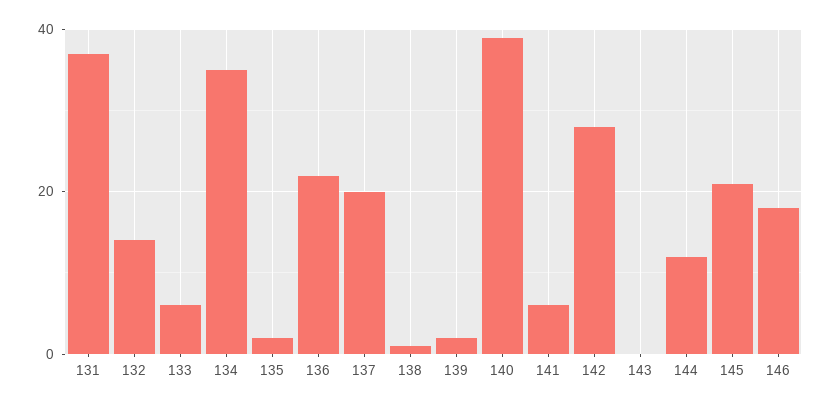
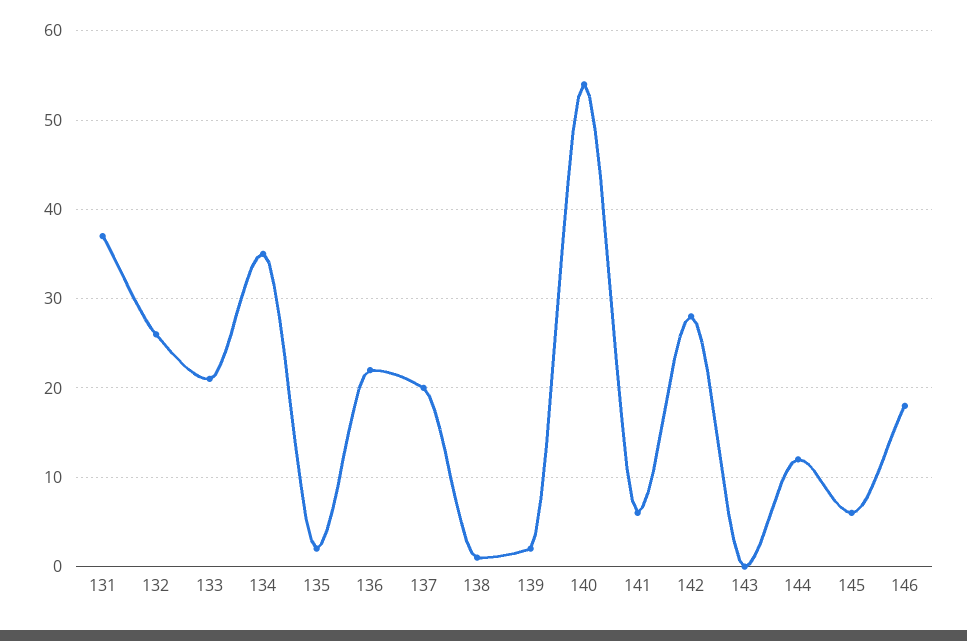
132: 15 -> 26
133: 5 -> 21
140: 40 -> 54
145: 20 -> 6

